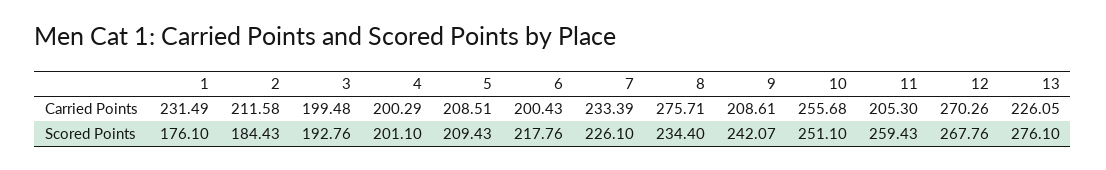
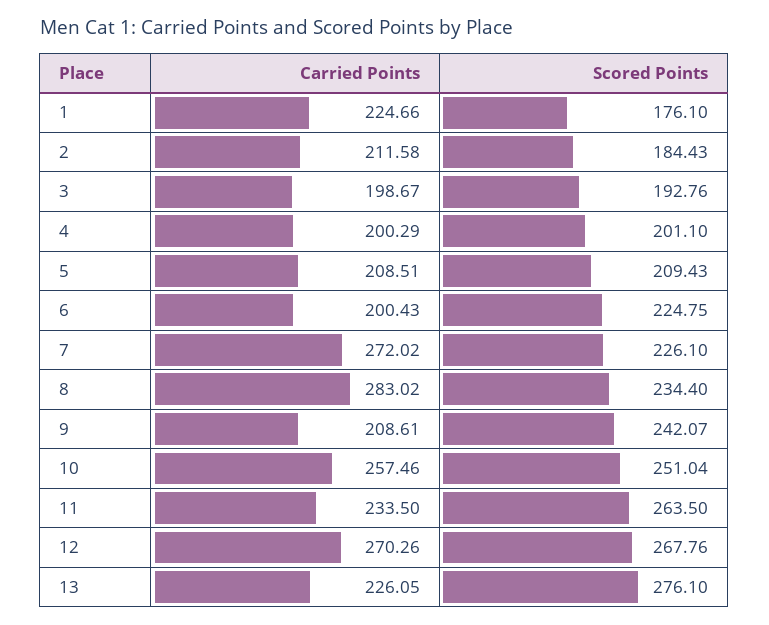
1, Carried Points: 231.49 -> 224.66
3, Carried Points: 199.48 -> 198.67
7, Carried Points: 233.39 -> 272.02
8, Carried Points: 275.71 -> 283.02
10, Carried Points: 255.68 -> 257.46
11, Carried Points: 205.3 -> 233.5
6, Scored Points: 217.76 -> 224.75
10, Scored Points: 251.1 -> 251.04
11, Scored Points: 259.43 -> 263.5

